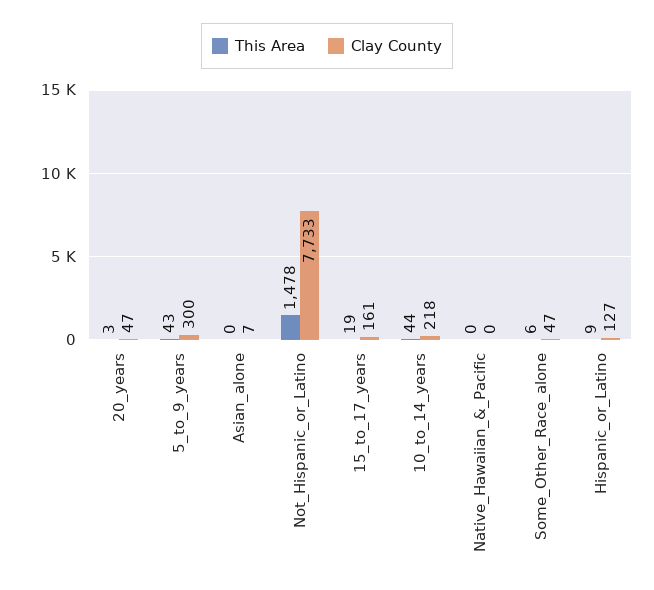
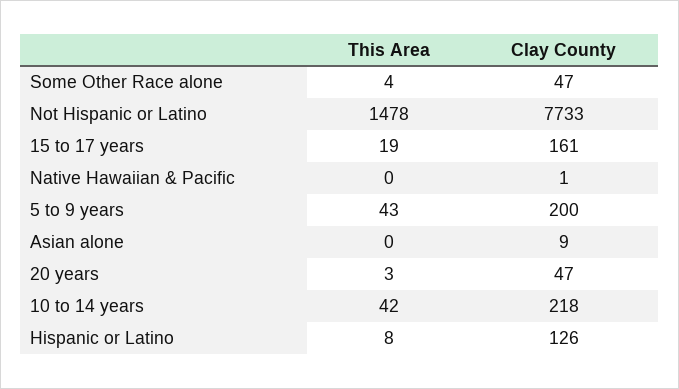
Clay County, 5_to_9_years: 300 -> 200
Clay County, Asian_alone: 7 -> 9
This Area, 10_to_14_years: 44 -> 42
Clay County, Native_Hawaiian_&_Pacific: 0 -> 1
This Area, Some_Other_Race_alone: 6 -> 4
This Area, Hispanic_or_Latino: 9 -> 8
Clay County, Hispanic_or_Latino: 127 -> 126

